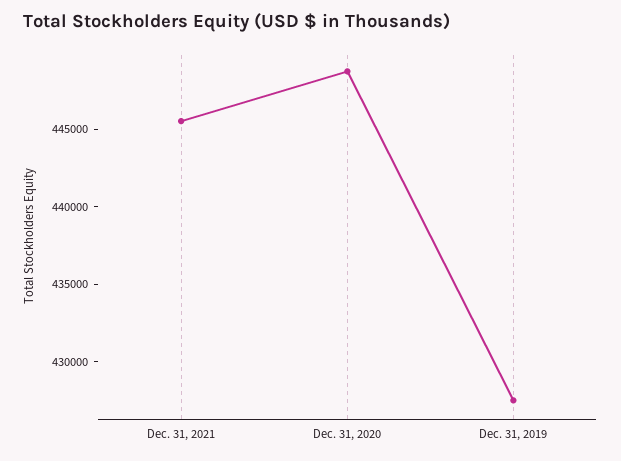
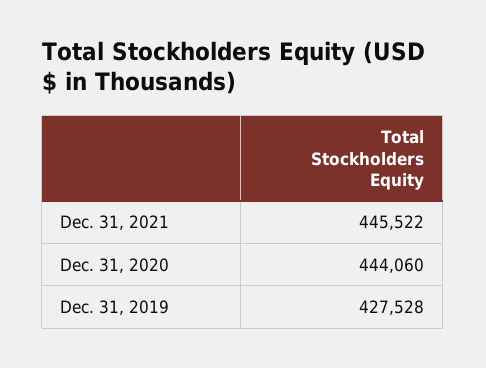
Dec. 31, 2020: 449000 -> 444060

